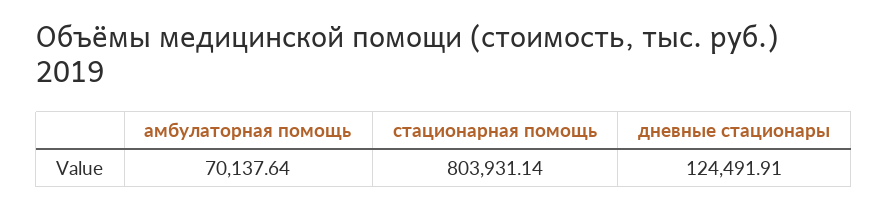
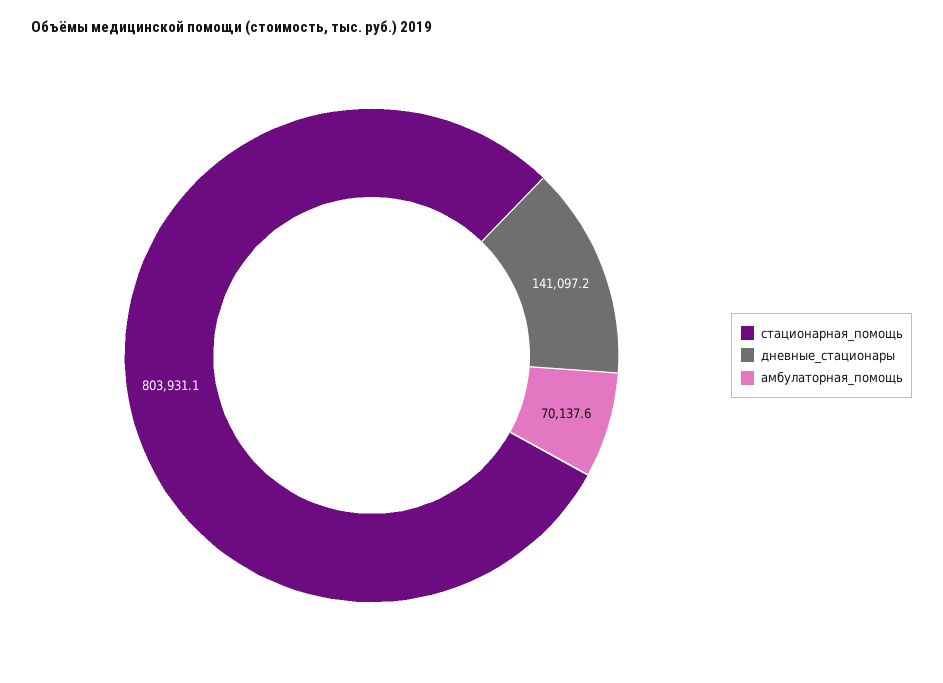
дневные стационары: 124491.91 -> 141097.2

